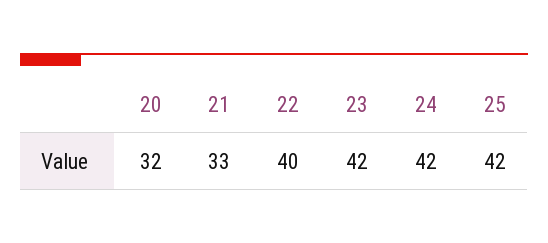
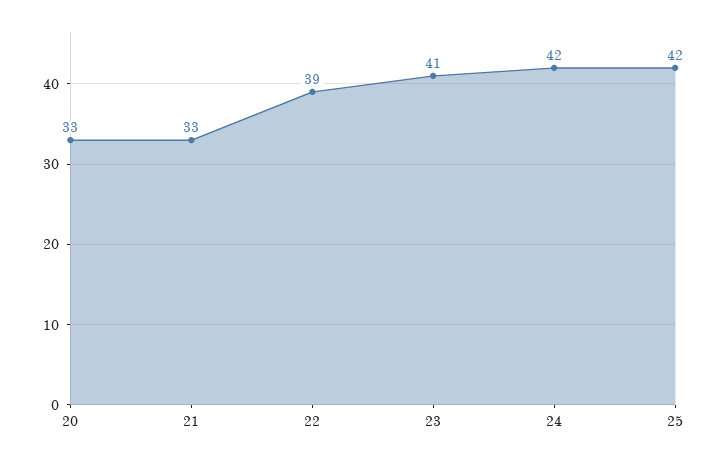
20: 32 -> 33
22: 40 -> 39
23: 42 -> 41

